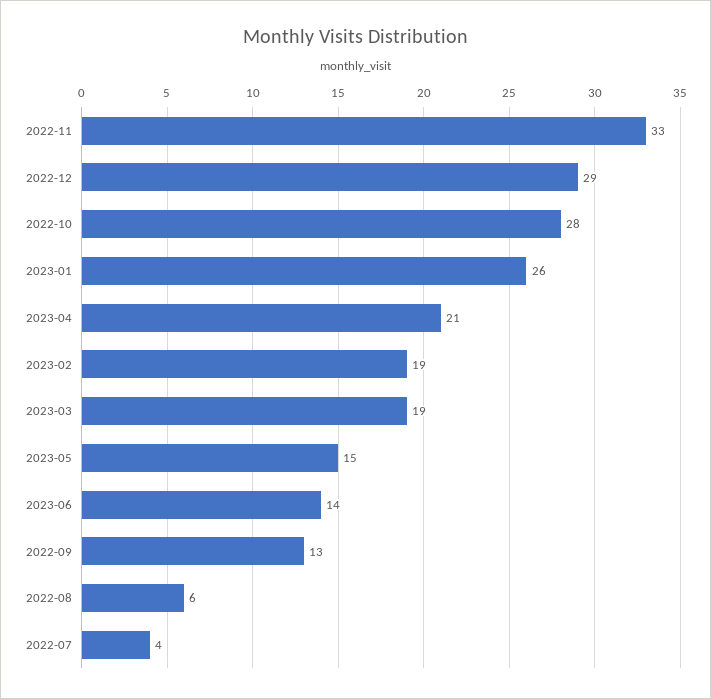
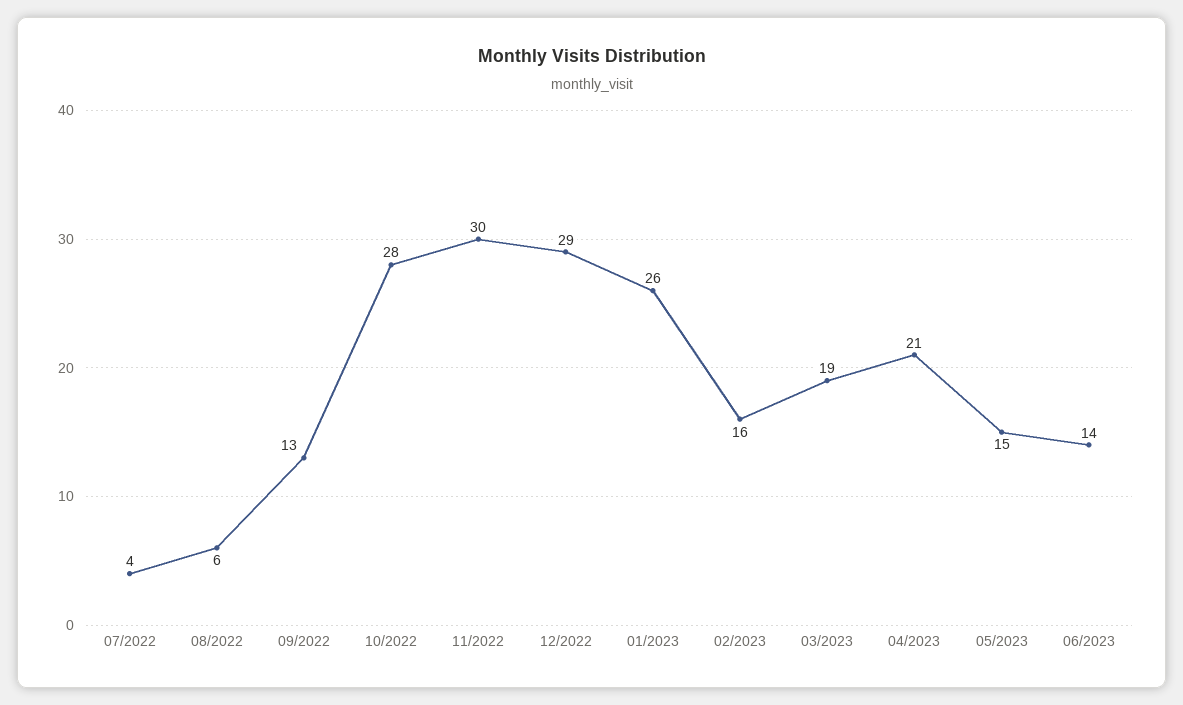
2022-11: 33 -> 30
2023-02: 19 -> 16

